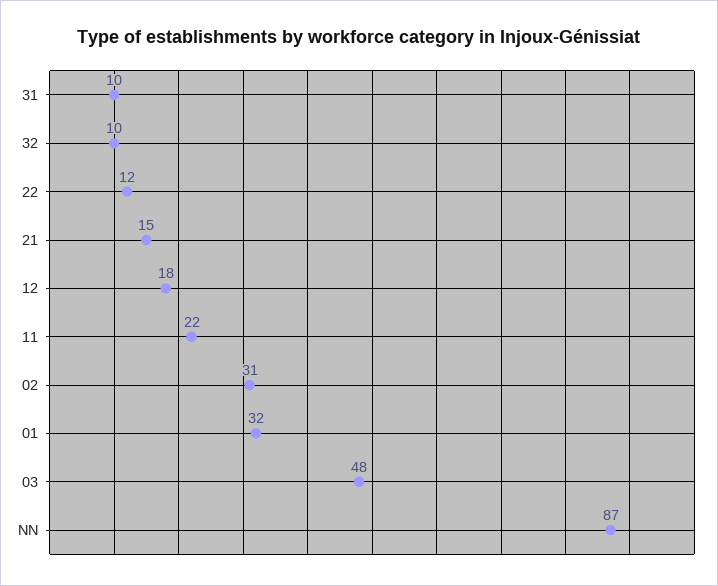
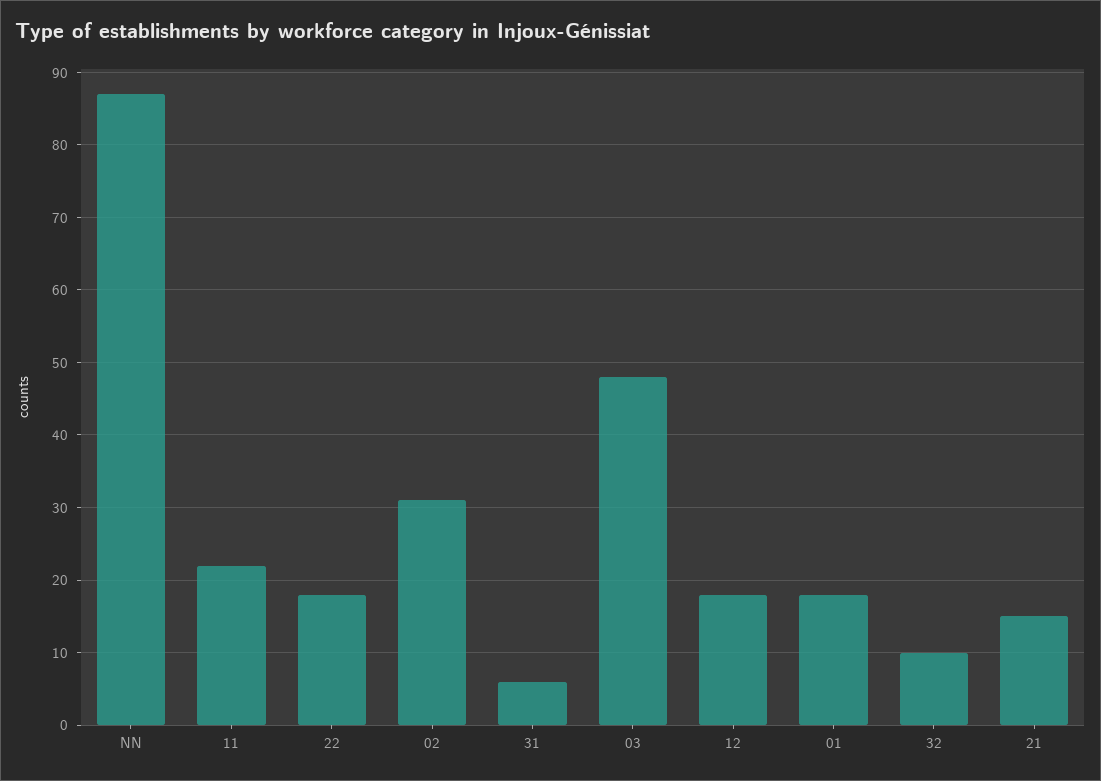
31: 10 -> 6
22: 12 -> 18
01: 32 -> 18

